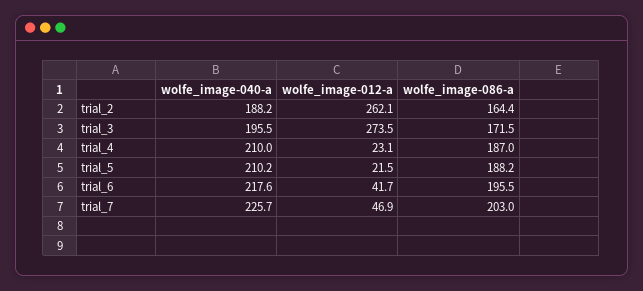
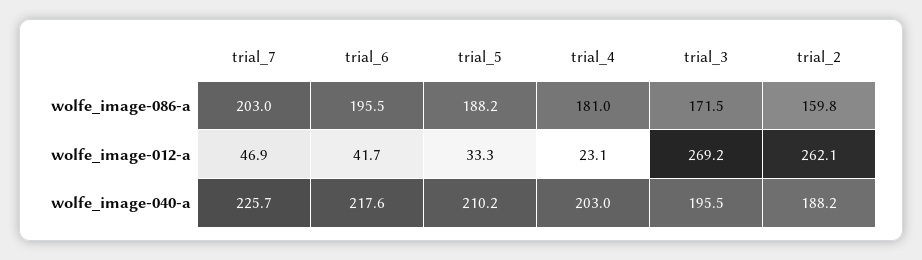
wolfe_image-086-a, trial_2: 164.4 -> 159.8
wolfe_image-012-a, trial_3: 273.5 -> 269.2
wolfe_image-040-a, trial_4: 210 -> 203
wolfe_image-086-a, trial_4: 187 -> 181
wolfe_image-012-a, trial_5: 21.5 -> 33.3

